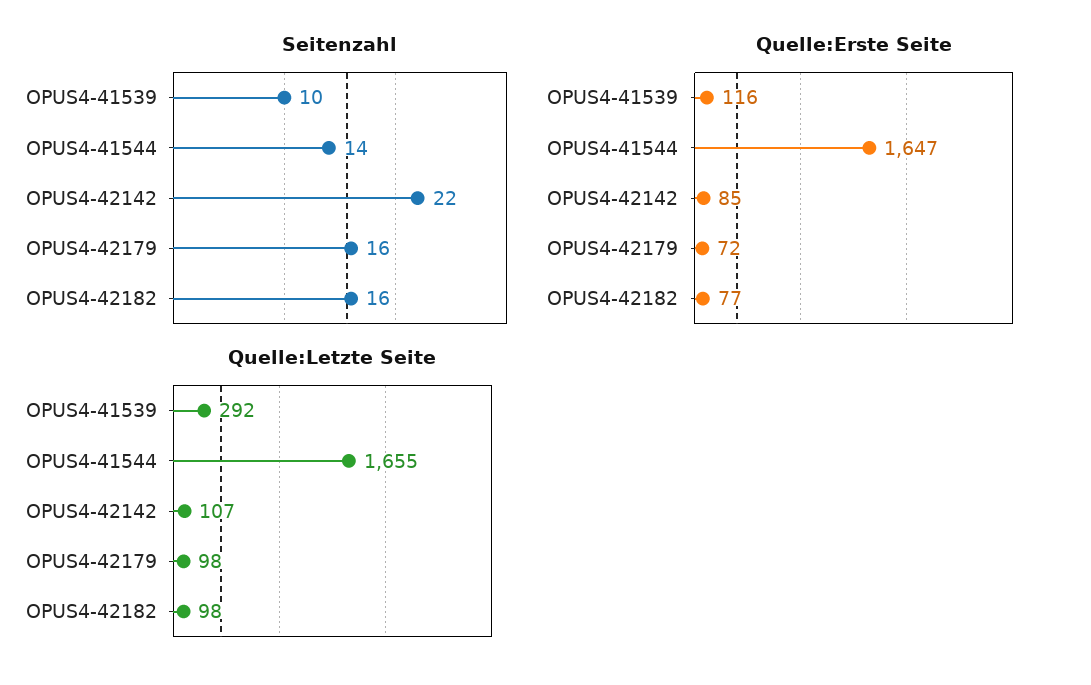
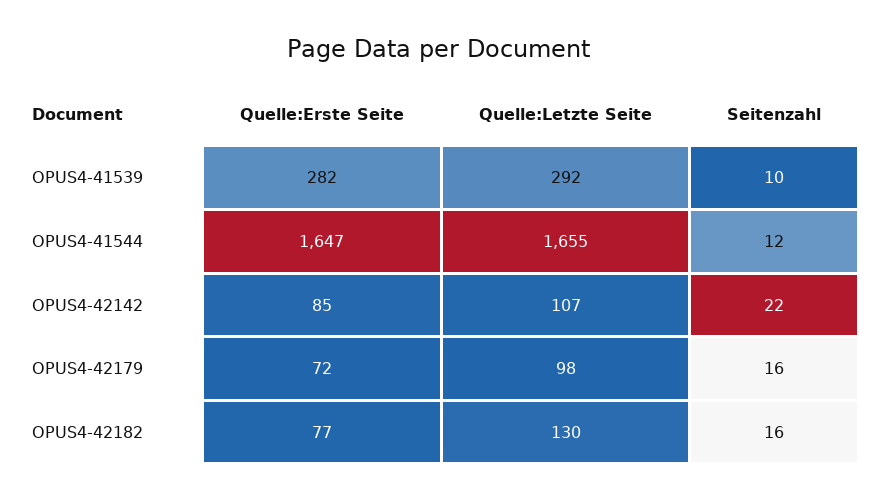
Seitenzahl, OPUS4-41544: 14 -> 12
Quelle:Erste Seite, OPUS4-41539: 116 -> 282
Quelle:Letzte Seite, OPUS4-42182: 98 -> 130

